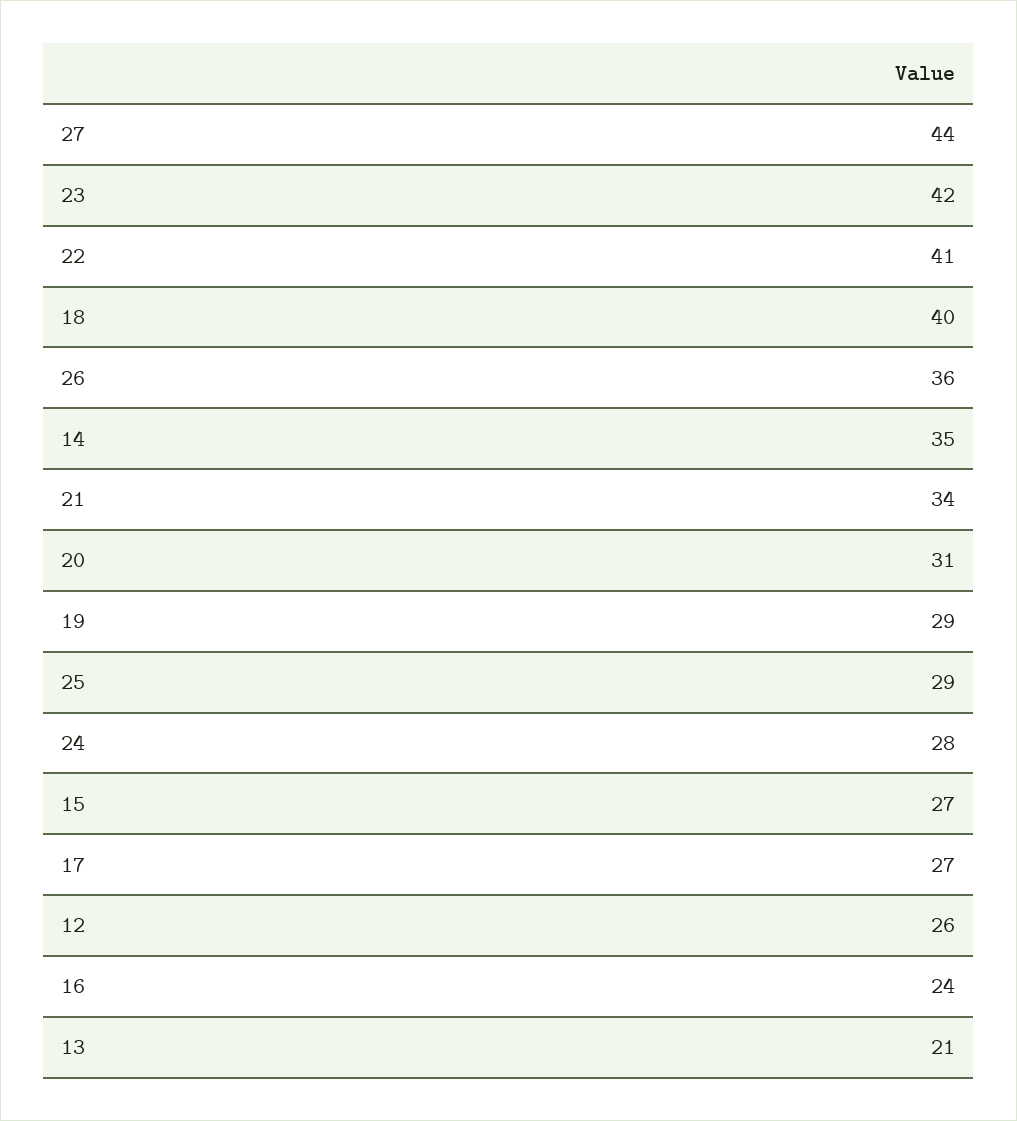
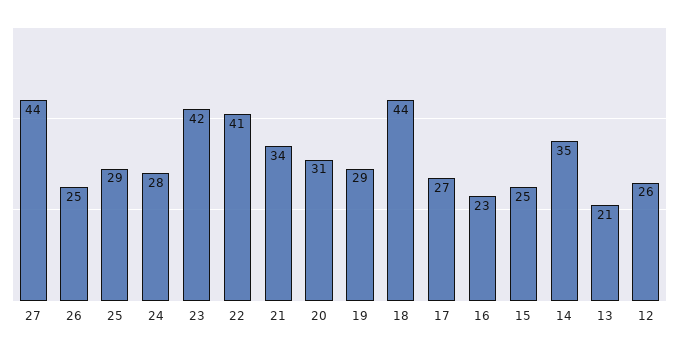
18: 40 -> 44
26: 36 -> 25
15: 27 -> 25
16: 24 -> 23

